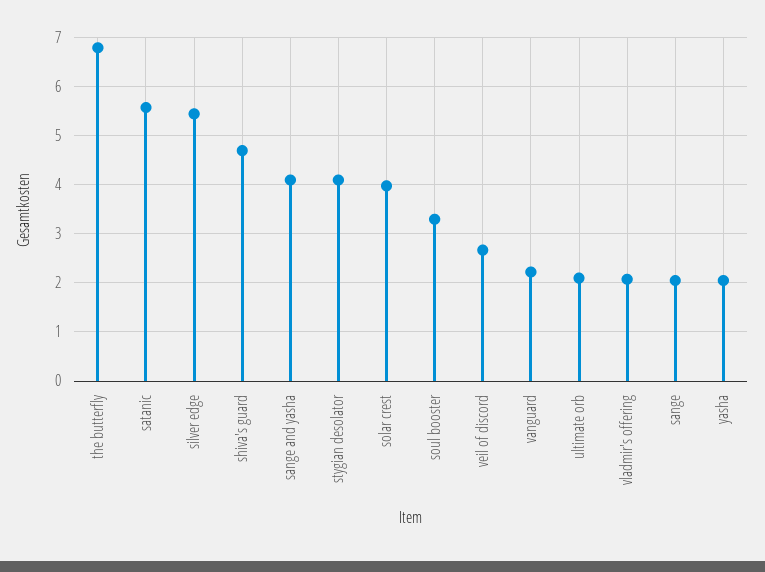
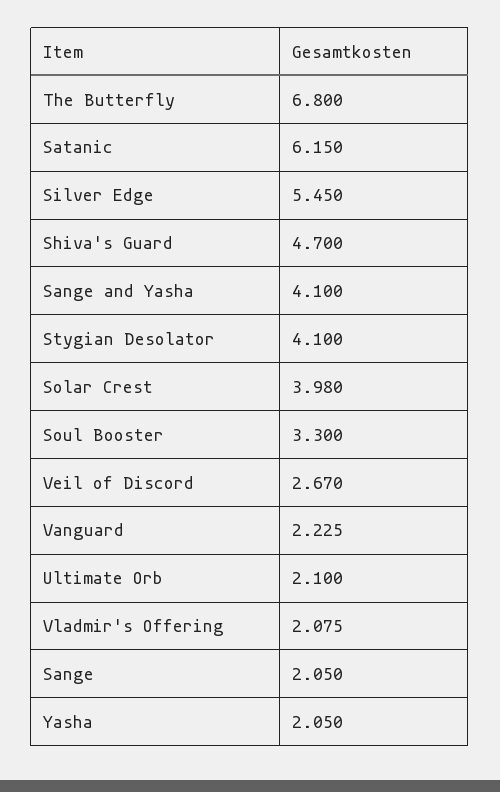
satanic: 5.6 -> 6.15

